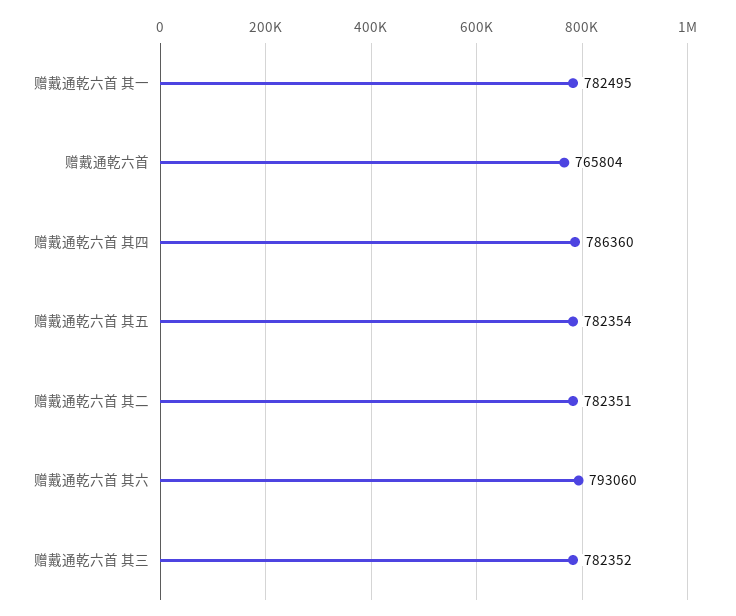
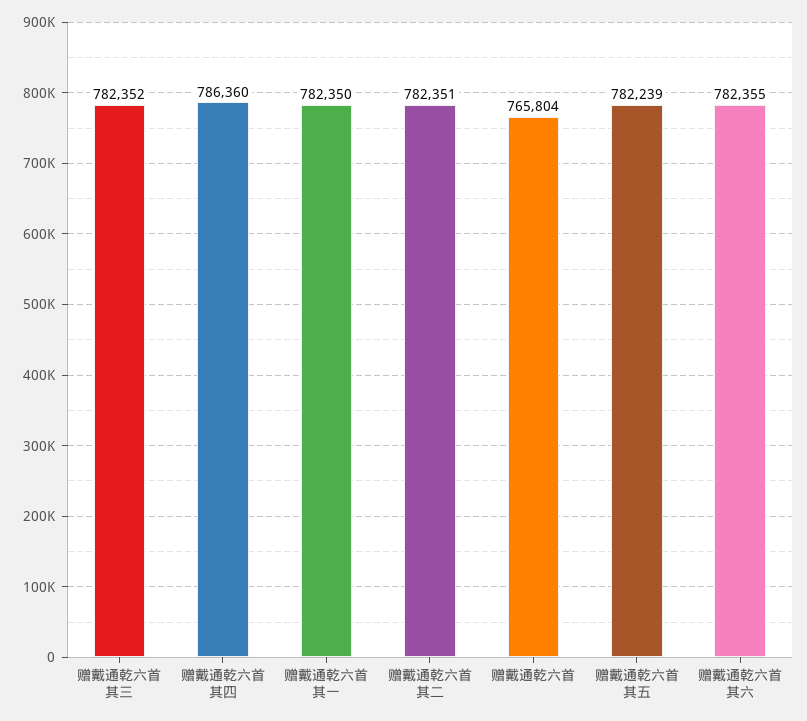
赠戴通乾六首 其一: 782495 -> 782350
赠戴通乾六首 其五: 782354 -> 782239
赠戴通乾六首 其六: 793060 -> 782355

